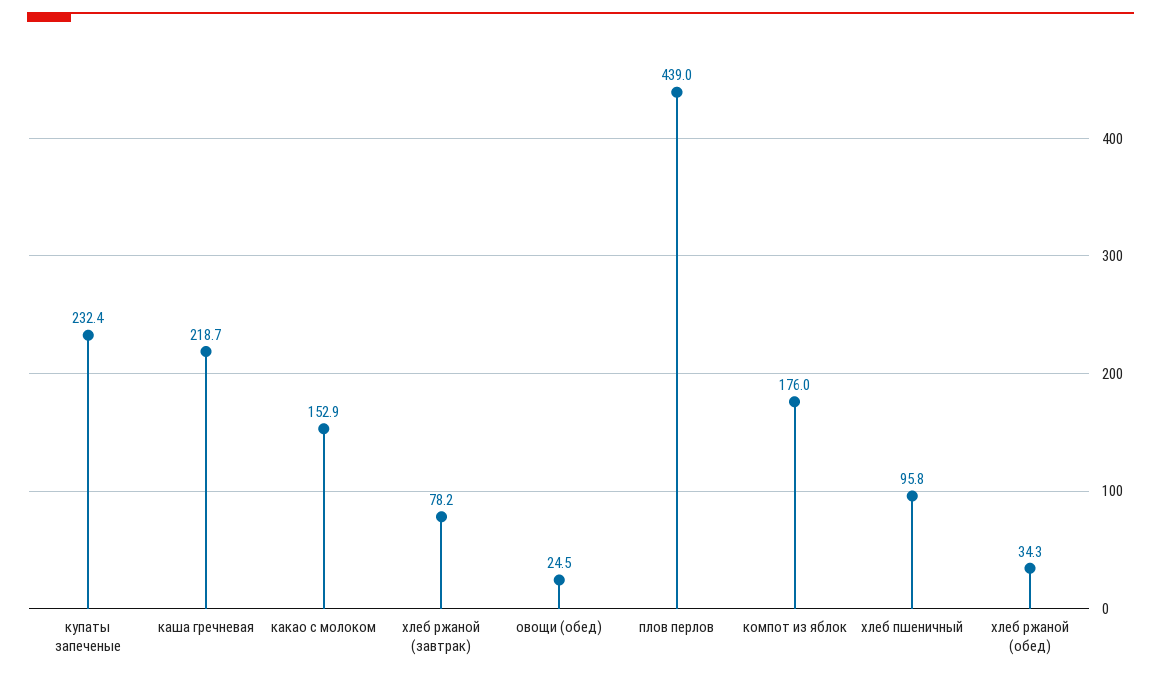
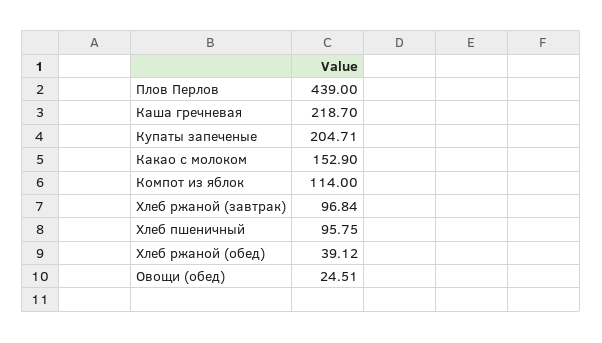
купаты запеченые: 232.4 -> 204.71
хлеб ржаной (завтрак): 78.2 -> 96.84
компот из яблок: 176 -> 114
хлеб ржаной (обед): 34.3 -> 39.12

